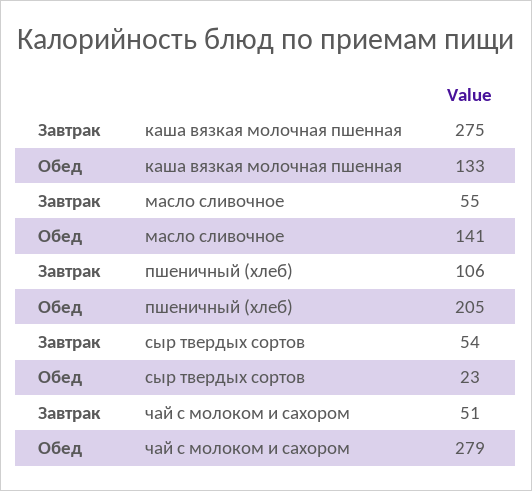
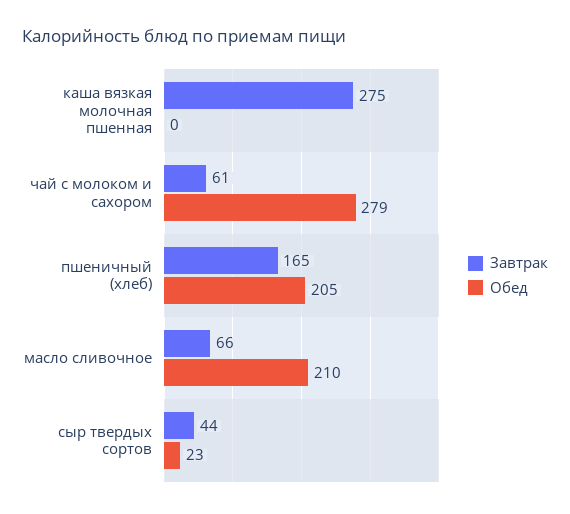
Обед, каша вязкая молочная пшенная: 133 -> 0
Завтрак, масло сливочное: 55 -> 66
Обед, масло сливочное: 141 -> 210
Завтрак, пшеничный (хлеб): 106 -> 165
Завтрак, сыр твердых сортов: 54 -> 44
Завтрак, чай с молоком и сахором: 51 -> 61

